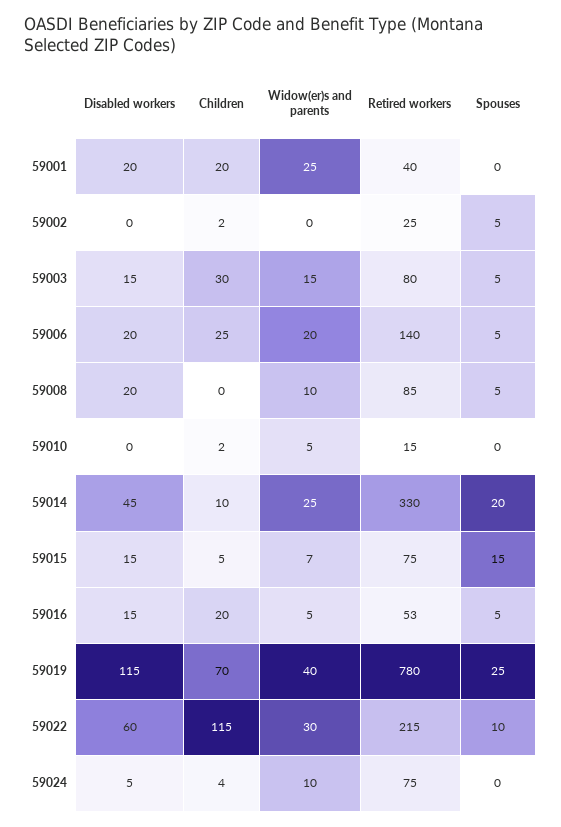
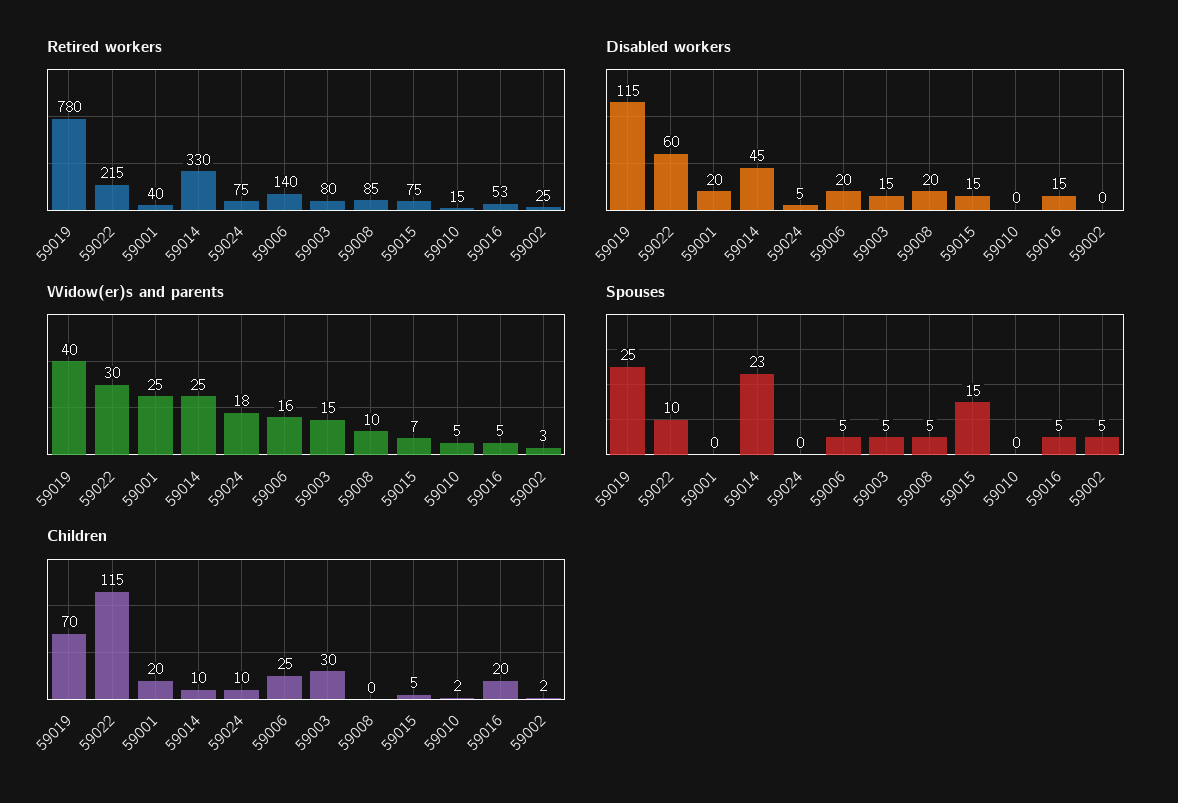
Widow(er)s and parents, 59002: 0 -> 3
Widow(er)s and parents, 59006: 20 -> 16
Spouses, 59014: 20 -> 23
Children, 59024: 4 -> 10
Widow(er)s and parents, 59024: 10 -> 18

